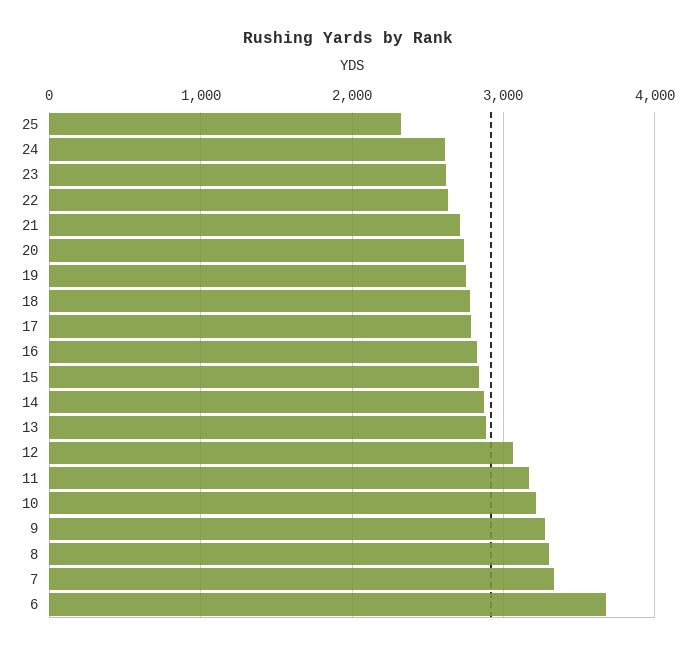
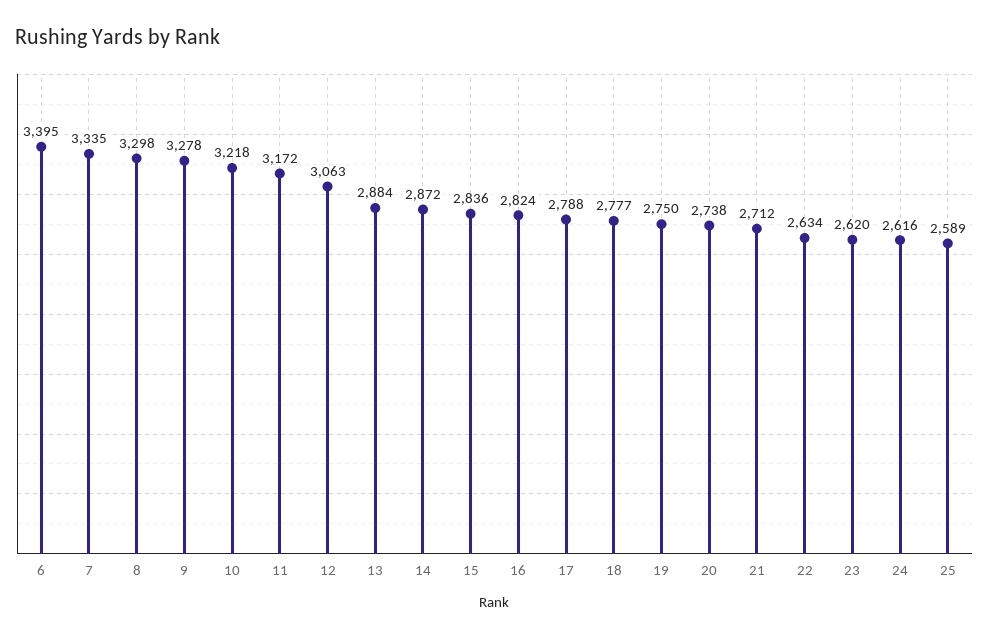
25: 2300 -> 2589
6: 3700 -> 3395

